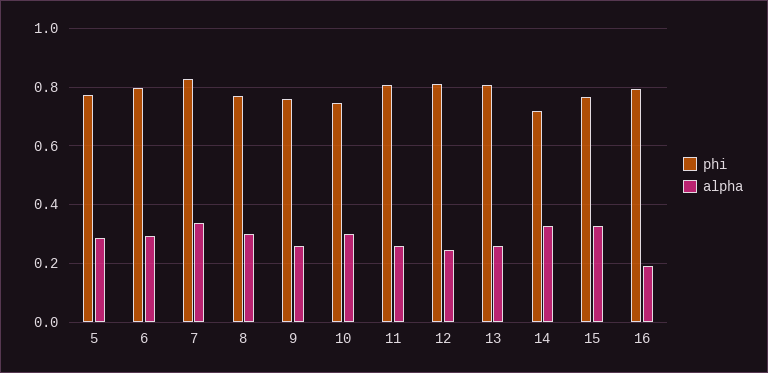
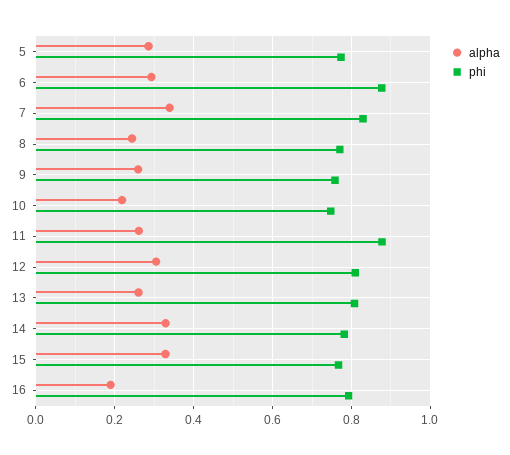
phi, 6: 0.8 -> 0.88
alpha, 8: 0.3 -> 0.24
alpha, 10: 0.3 -> 0.22
phi, 11: 0.8 -> 0.88
alpha, 12: 0.25 -> 0.3
phi, 14: 0.725 -> 0.78

